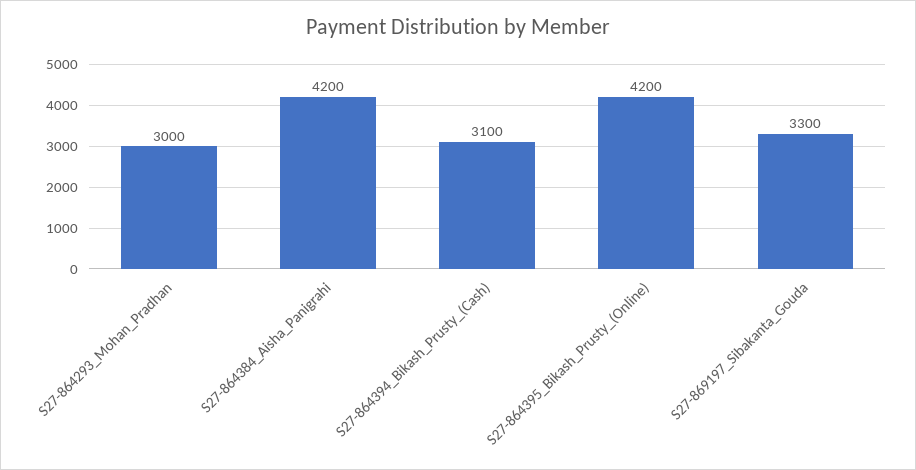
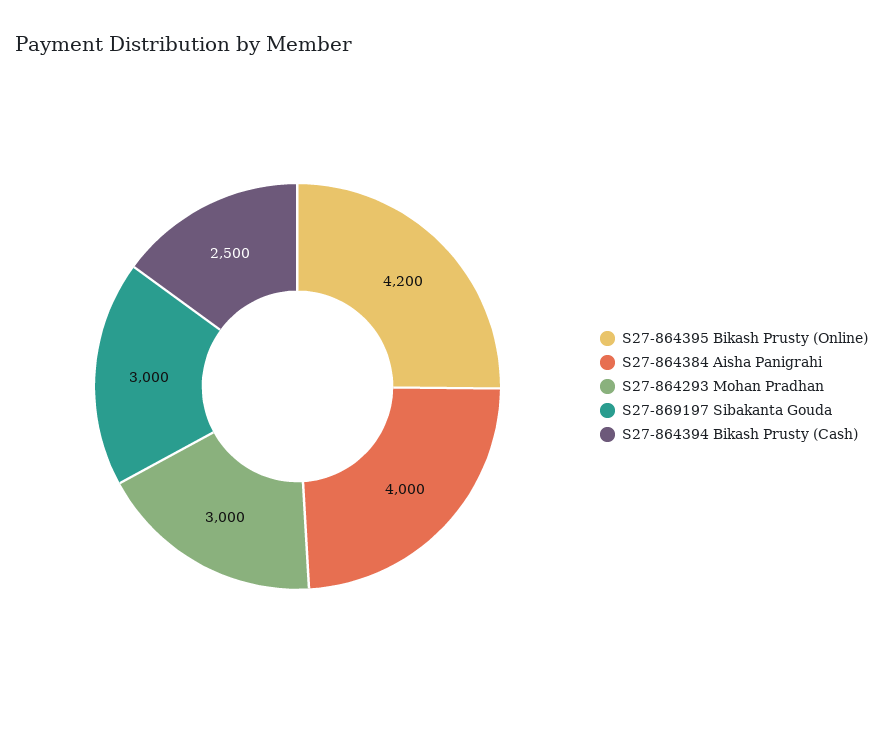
S27-864384_Aisha_Panigrahi: 4200 -> 4000
S27-864394_Bikash_Prusty_(Cash): 3100 -> 2500
S27-869197_Sibakanta_Gouda: 3300 -> 3000

